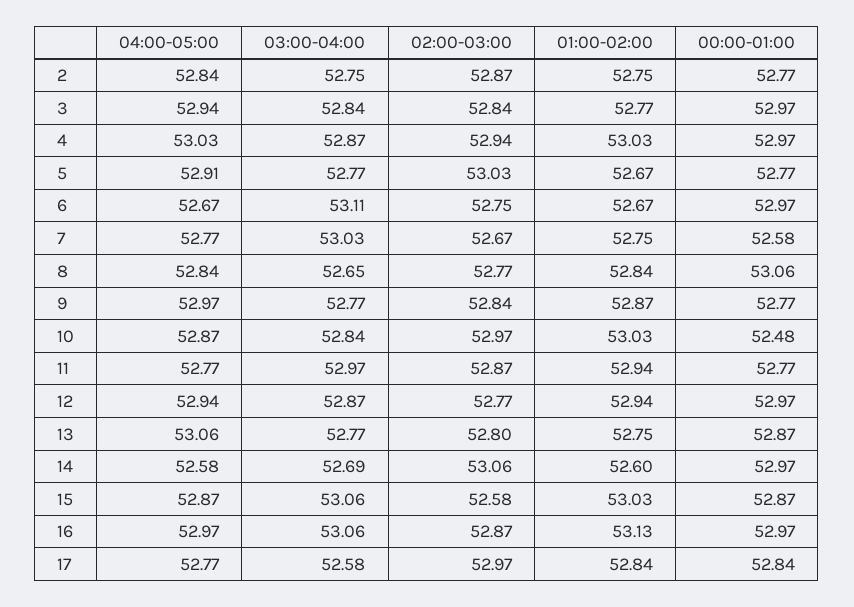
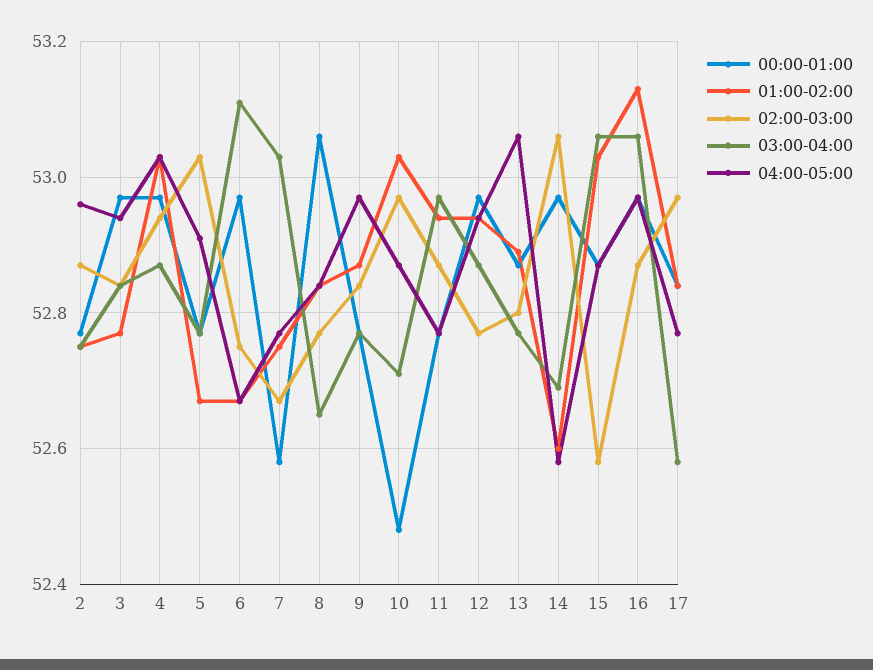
04:00-05:00, 2: 52.84 -> 52.95
03:00-04:00, 10: 52.84 -> 52.7
01:00-02:00, 13: 52.75 -> 52.9

